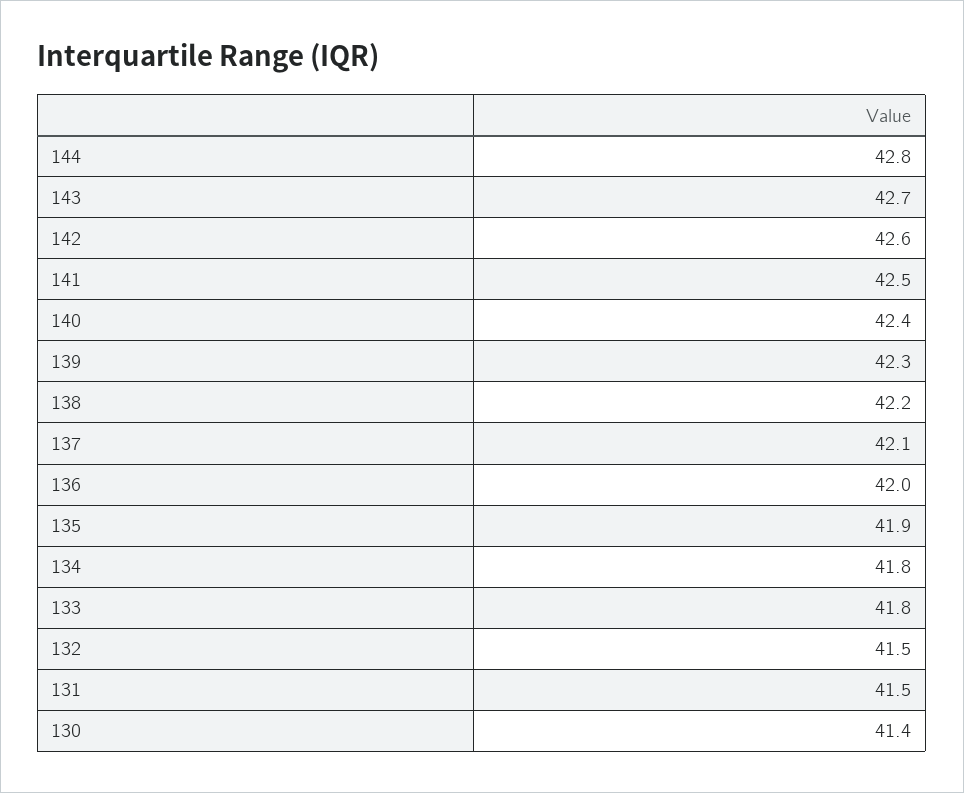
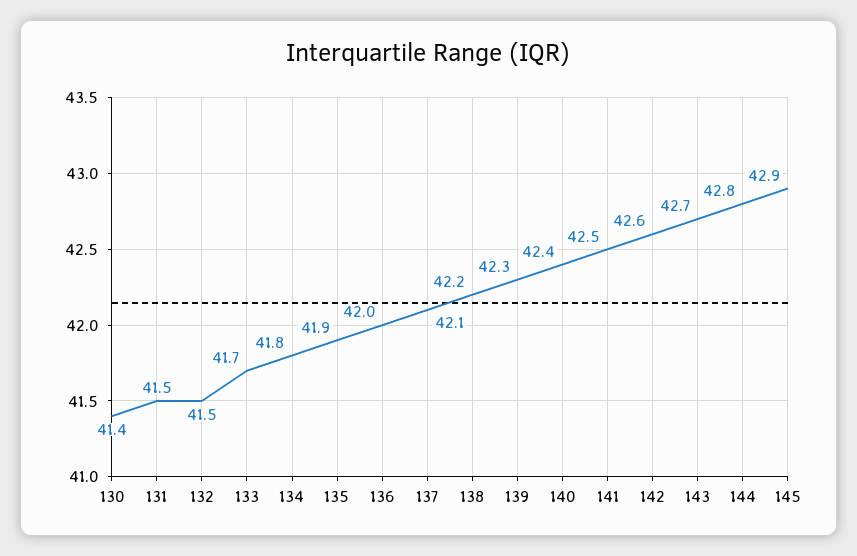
133: 41.8 -> 41.7
145: none -> 42.9

